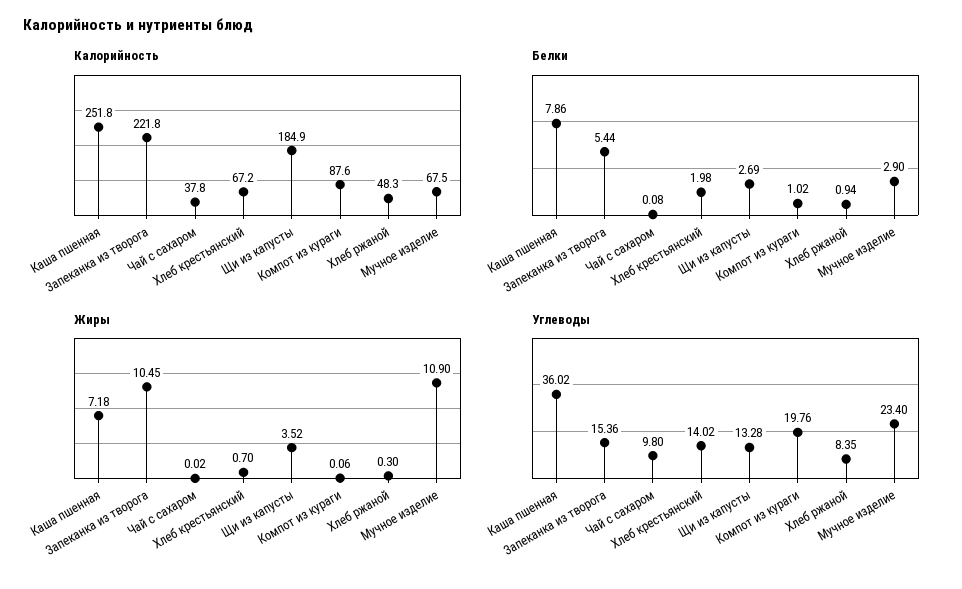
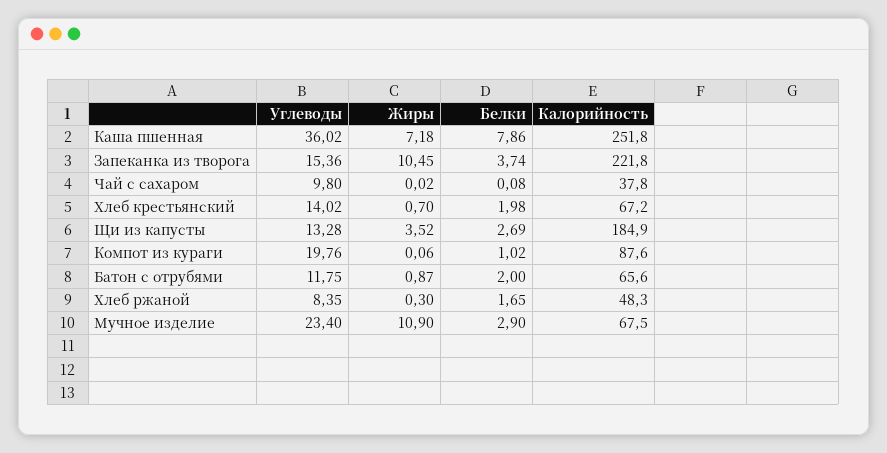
Белки, Запеканка из творога: 5.44 -> 3.74
Белки, Хлеб ржаной: 0.94 -> 1.65
Углеводы, Батон с отрубями: none -> 11.75
Жиры, Батон с отрубями: none -> 0.87
Белки, Батон с отрубями: none -> 2
Калорийность, Батон с отрубями: none -> 65.6

